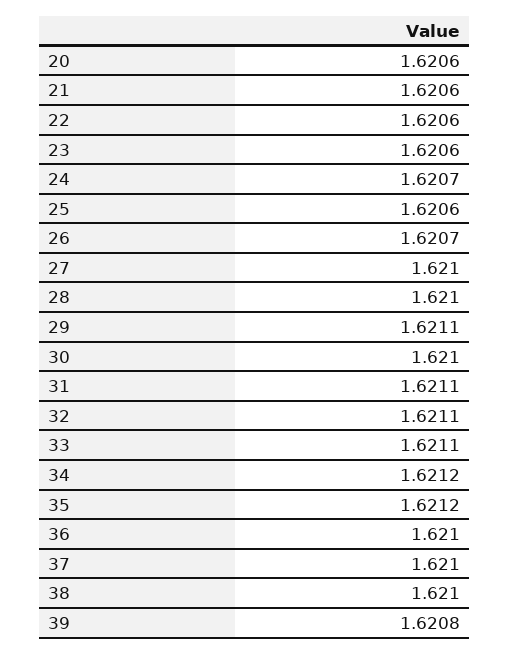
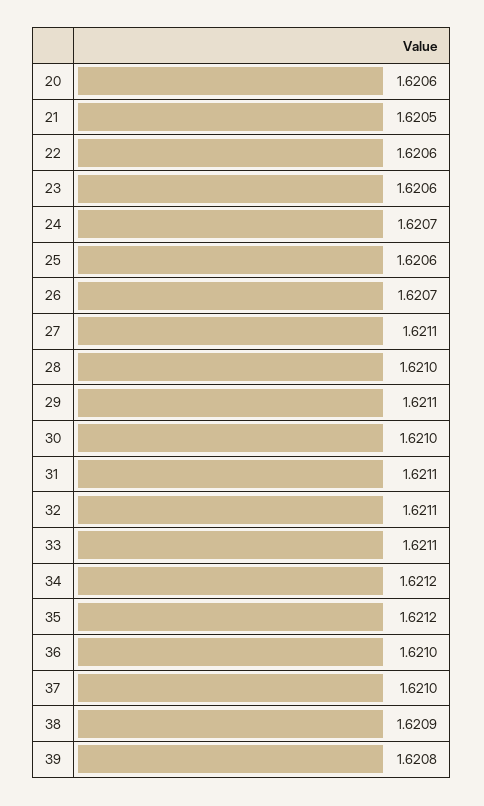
21: 1.6206 -> 1.6205
27: 1.621 -> 1.6211
38: 1.621 -> 1.6209

